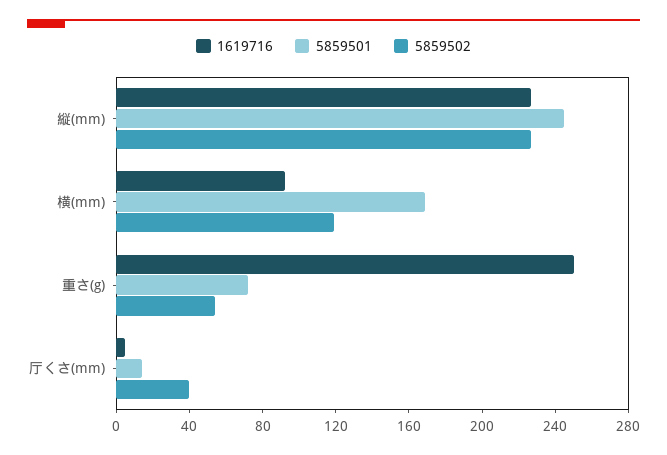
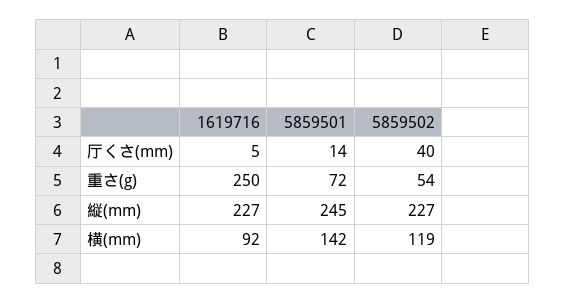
5859501, 横(mm): 170 -> 142

